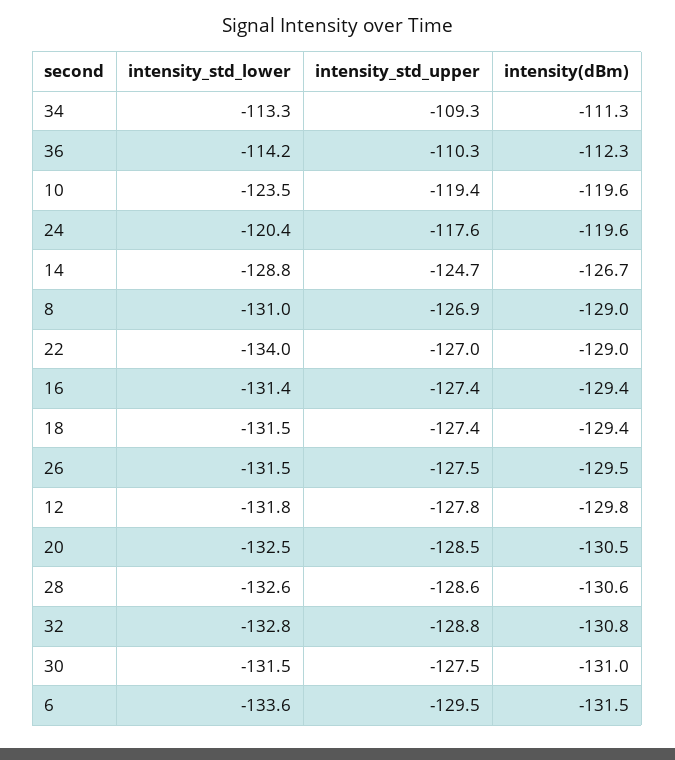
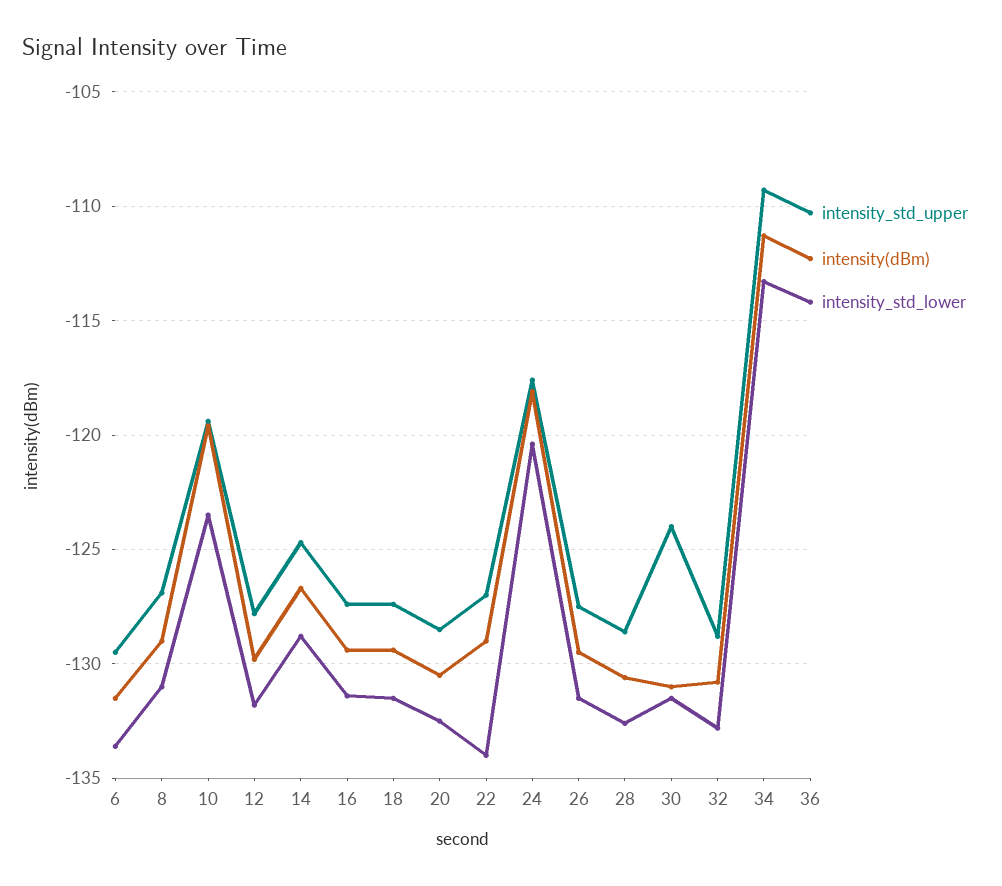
intensity(dBm), 24: -119.6 -> -118
intensity_std_upper, 30: -127.5 -> -124

